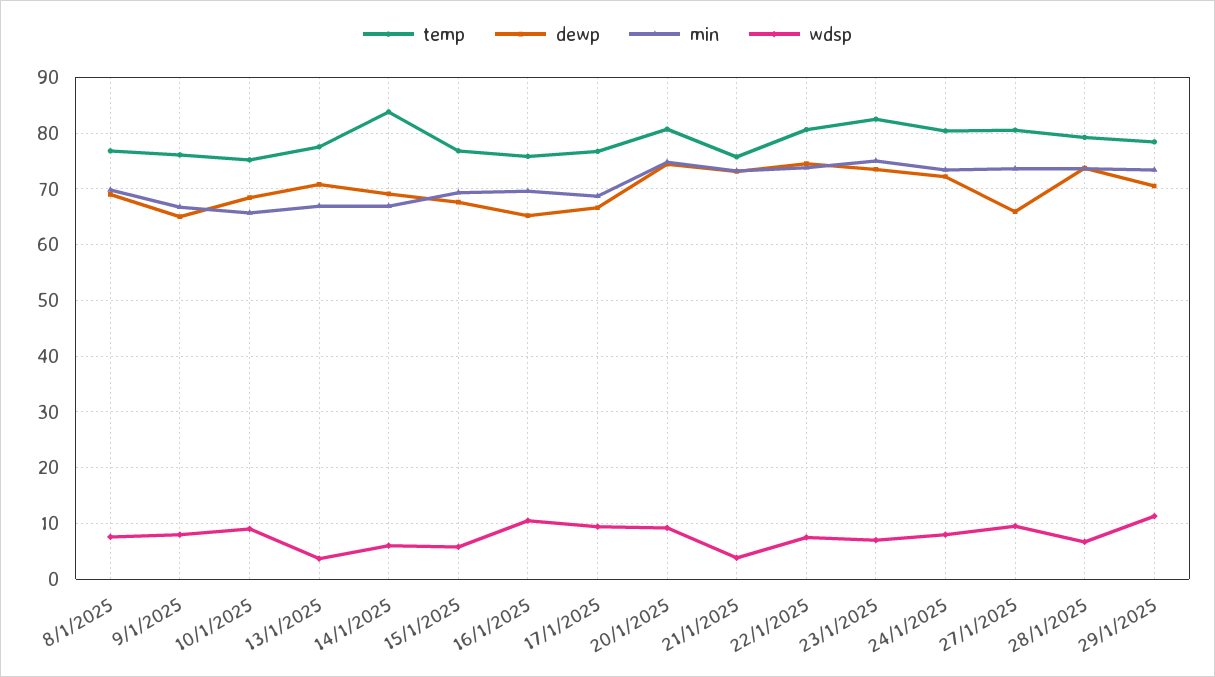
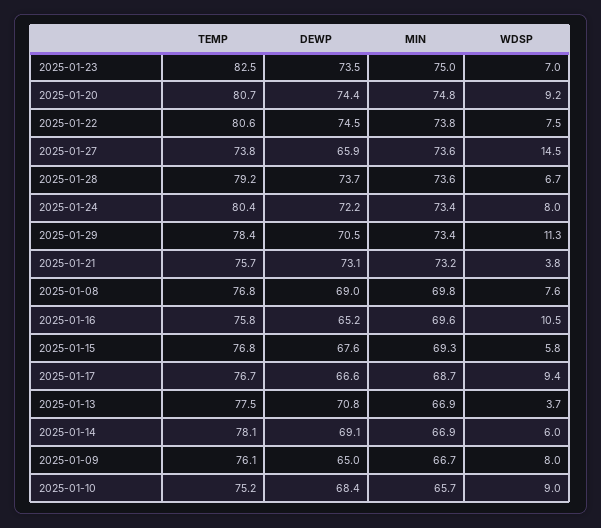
temp, 14/1/2025: 84 -> 78.1
temp, 27/1/2025: 80 -> 73.8
wdsp, 27/1/2025: 10 -> 14.5

